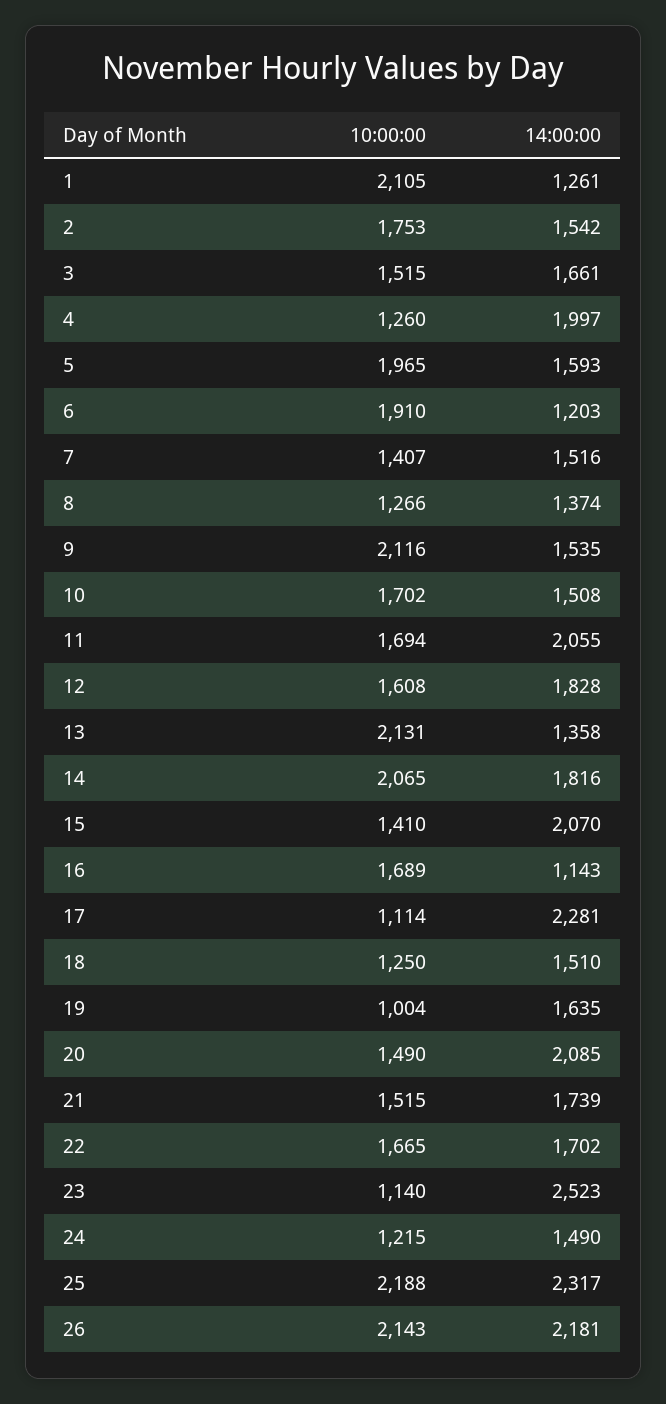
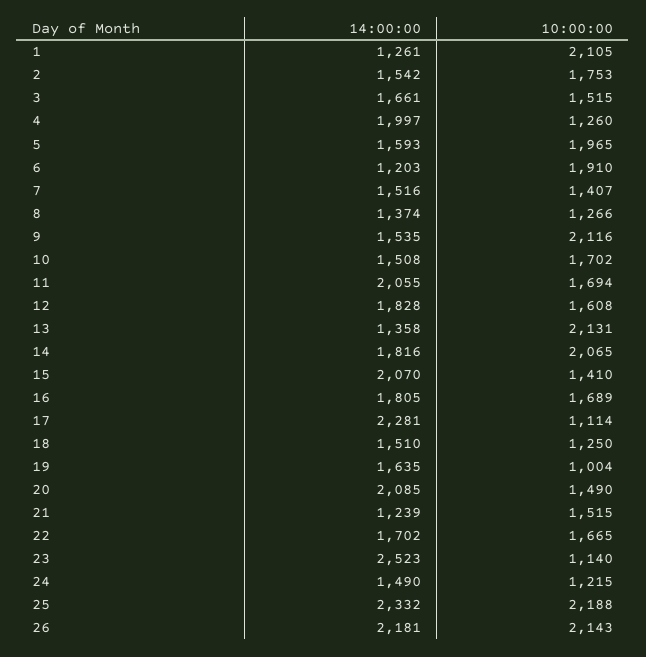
14:00:00, 16: 1143 -> 1805
14:00:00, 21: 1739 -> 1239
14:00:00, 25: 2317 -> 2332

